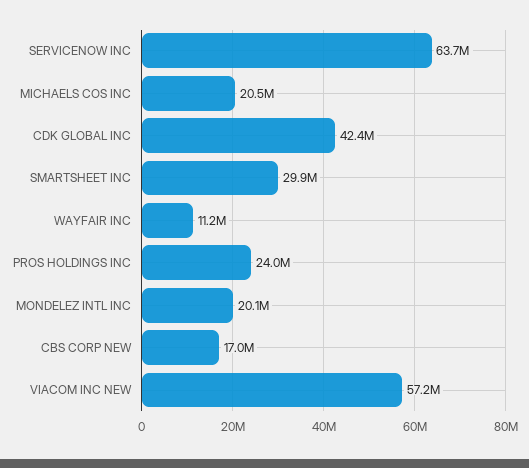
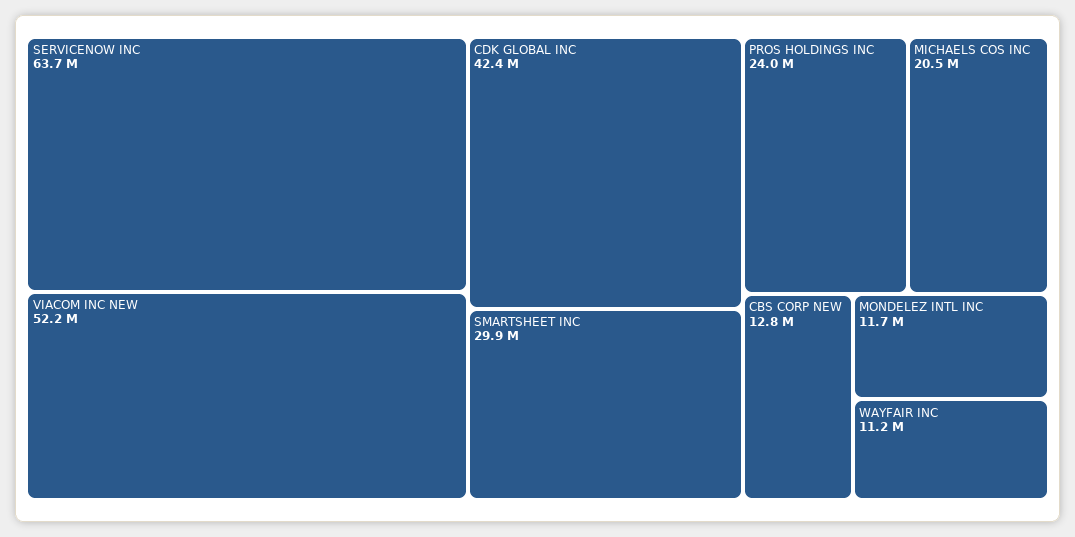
MONDELEZ INTL INC: 20100000 -> 11700000
CBS CORP NEW: 17000000 -> 12800000
VIACOM INC NEW: 57200000 -> 52200000

